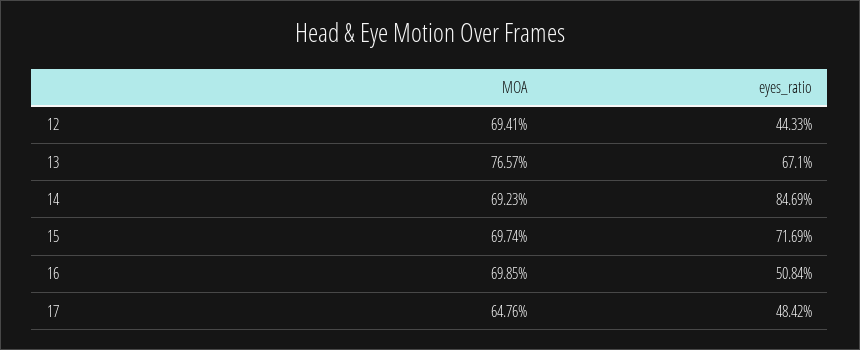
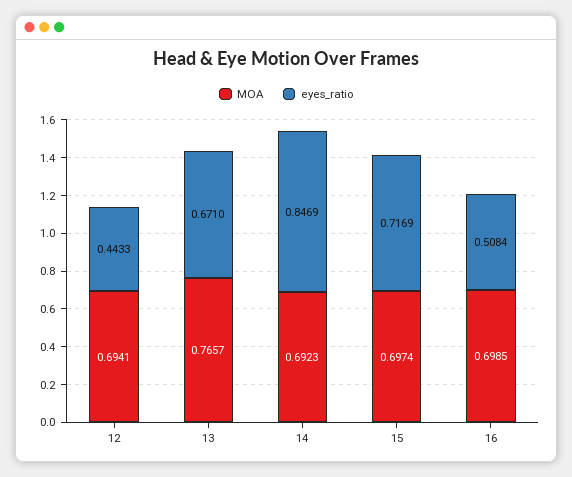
MOA, 17: 0.6476 -> none
eyes_ratio, 17: 0.4842 -> none

